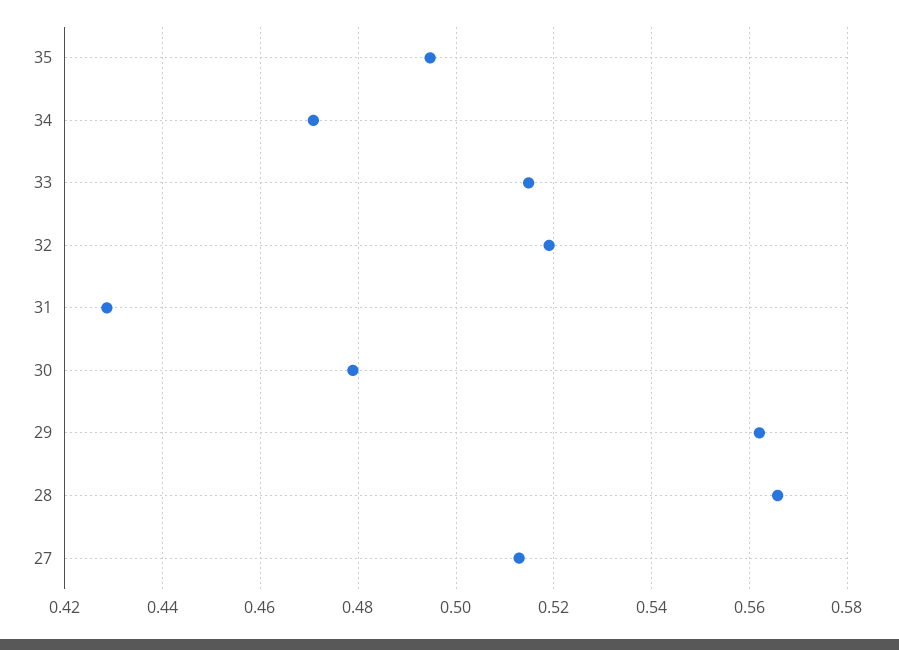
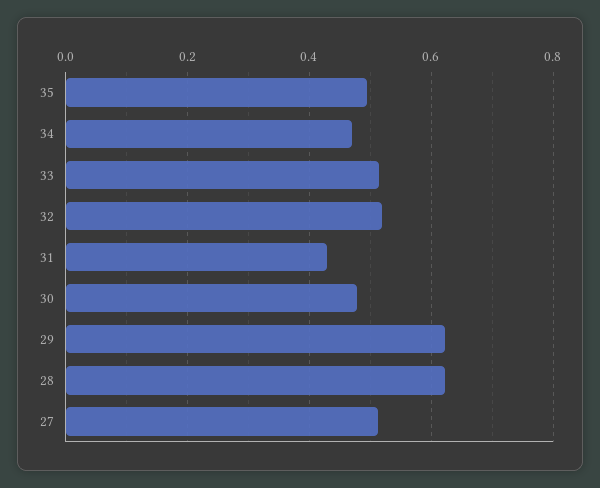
29: 0.562 -> 0.62
28: 0.566 -> 0.62

